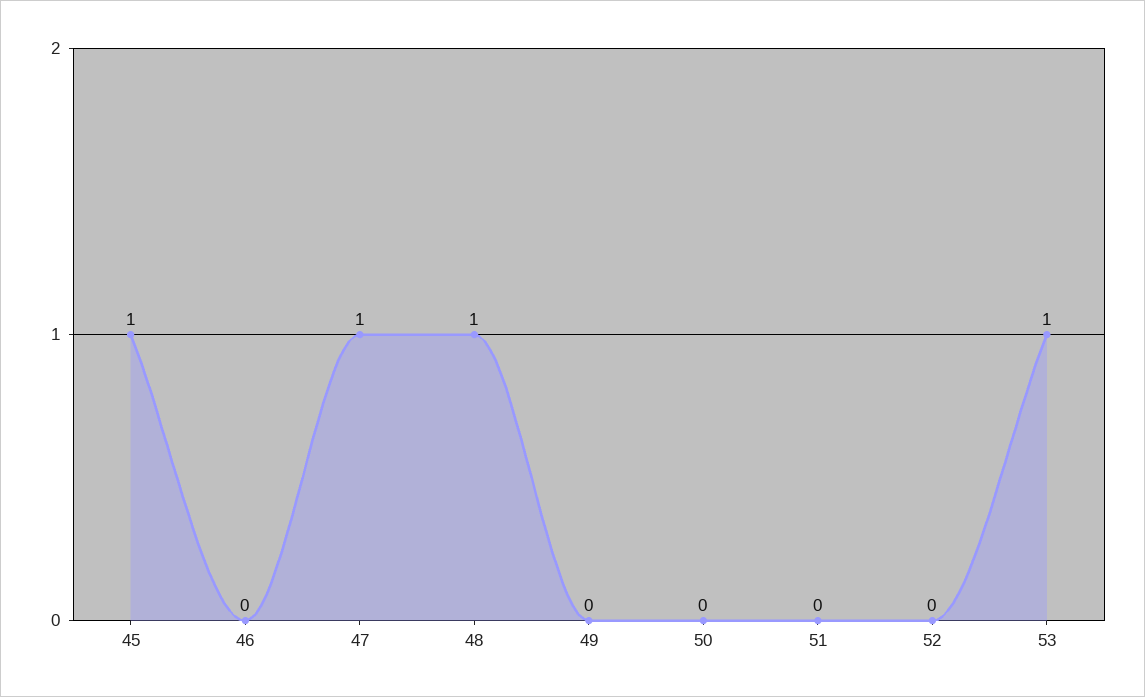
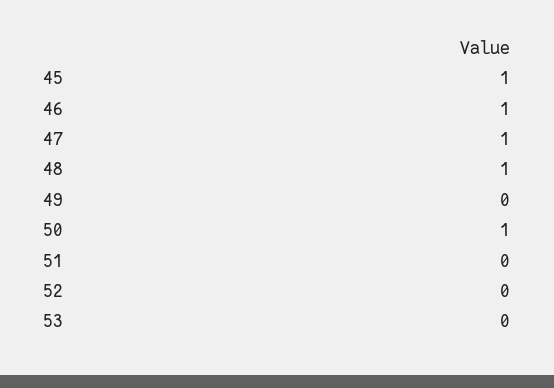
46: 0 -> 1
50: 0 -> 1
53: 1 -> 0

